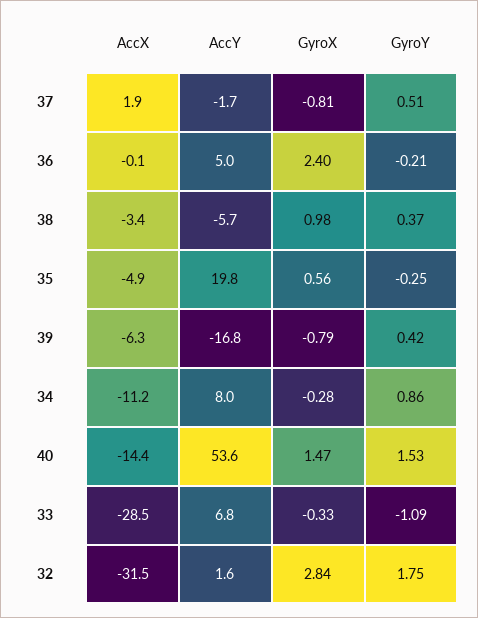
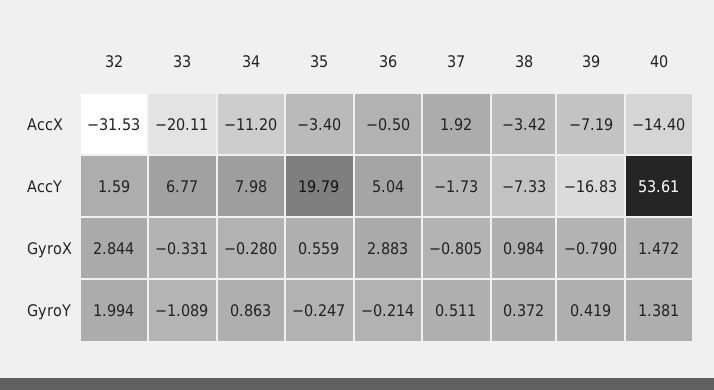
AccX, 36: -0.1 -> -0.5
GyroX, 36: 2.4 -> 2.883
AccY, 38: -5.7 -> -7.33
AccX, 35: -4.9 -> -3.4
AccX, 39: -6.3 -> -7.19
GyroY, 40: 1.53 -> 1.381
AccX, 33: -28.5 -> -20.11
GyroY, 32: 1.75 -> 1.994

